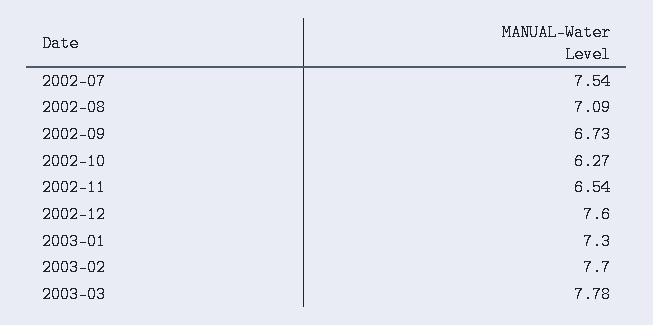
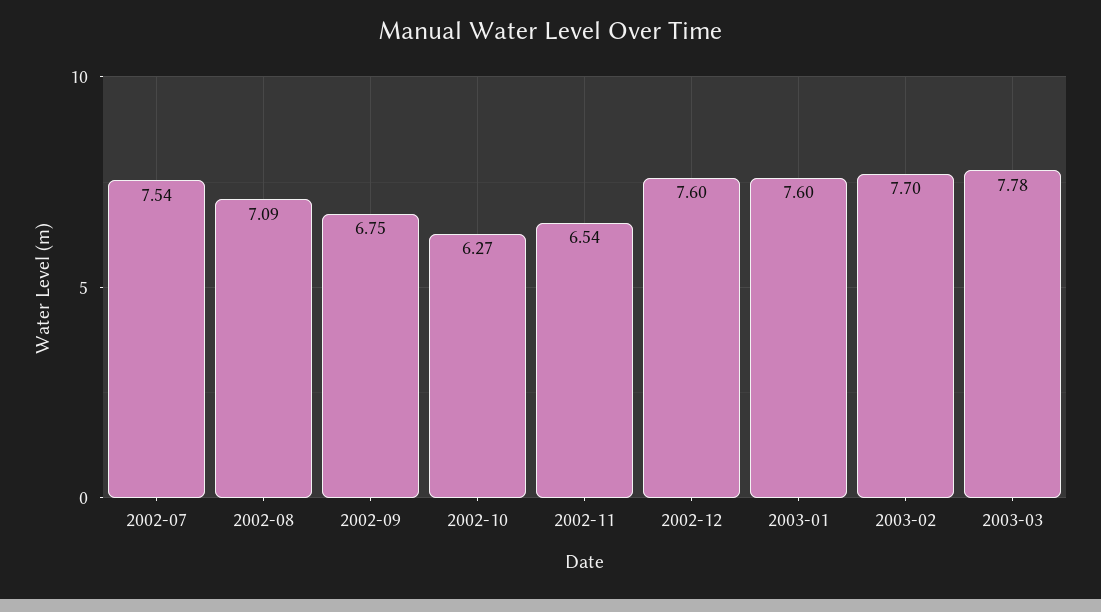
2002-09: 6.73 -> 6.75
2003-01: 7.3 -> 7.6

